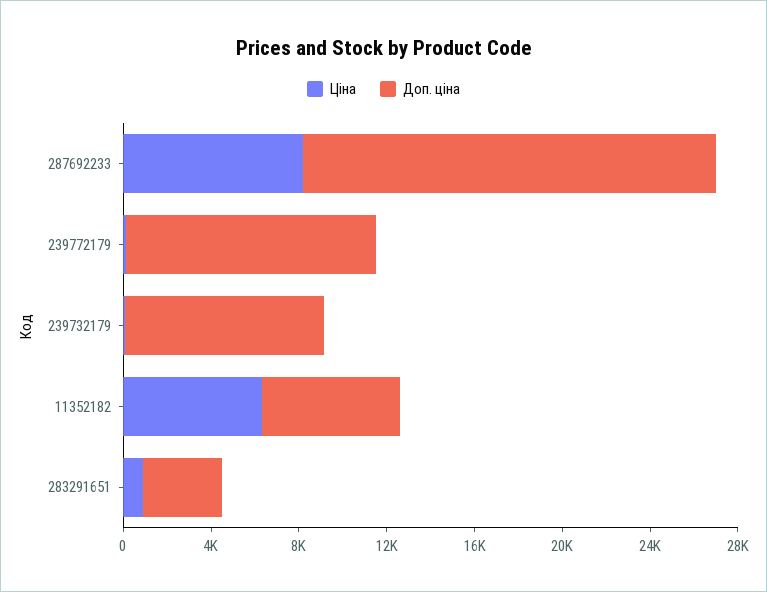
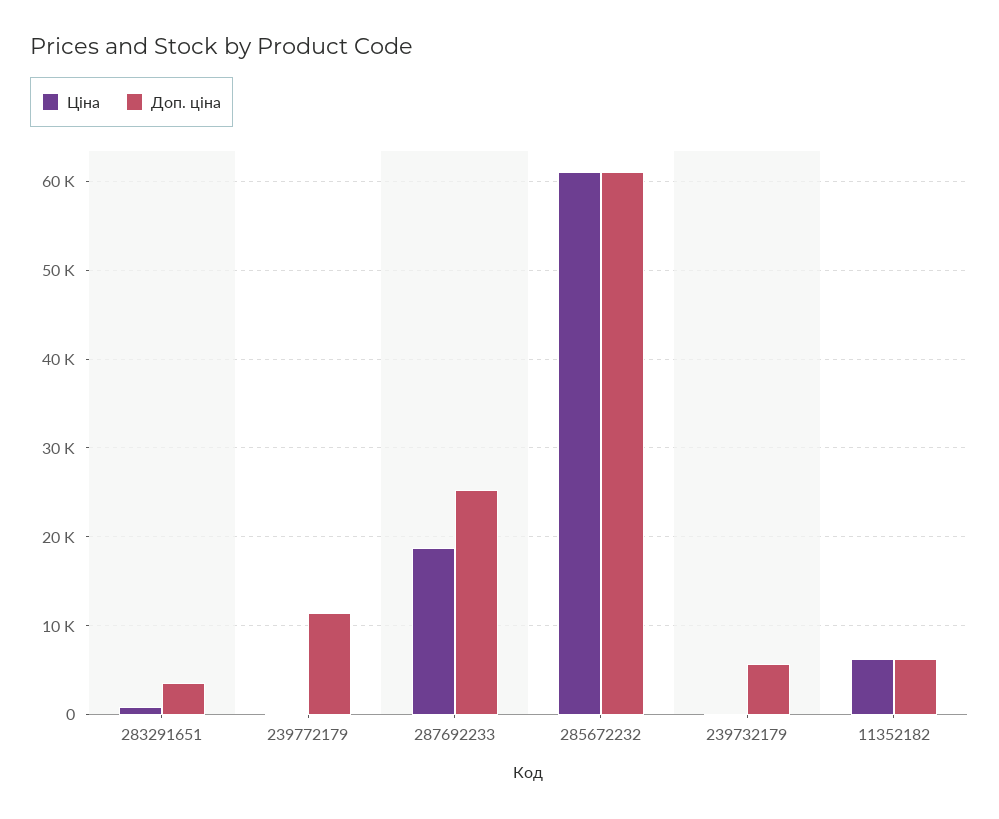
Ціна, 287692233: 8000 -> 19000
Доп. ціна, 287692233: 19000 -> 25000
Доп. ціна, 239732179: 9000 -> 6000
Ціна, 285672232: none -> 61000
Доп. ціна, 285672232: none -> 61000

